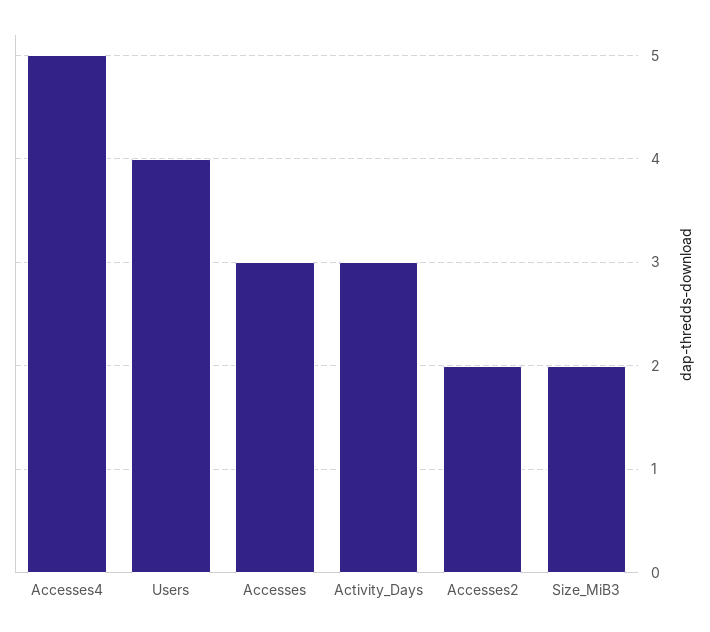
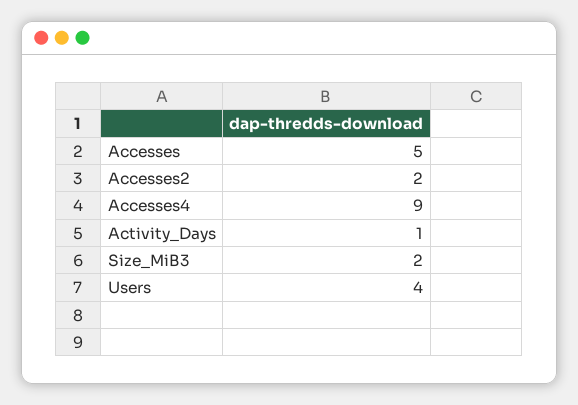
Accesses4: 5 -> 9
Accesses: 3 -> 5
Activity_Days: 3 -> 1

